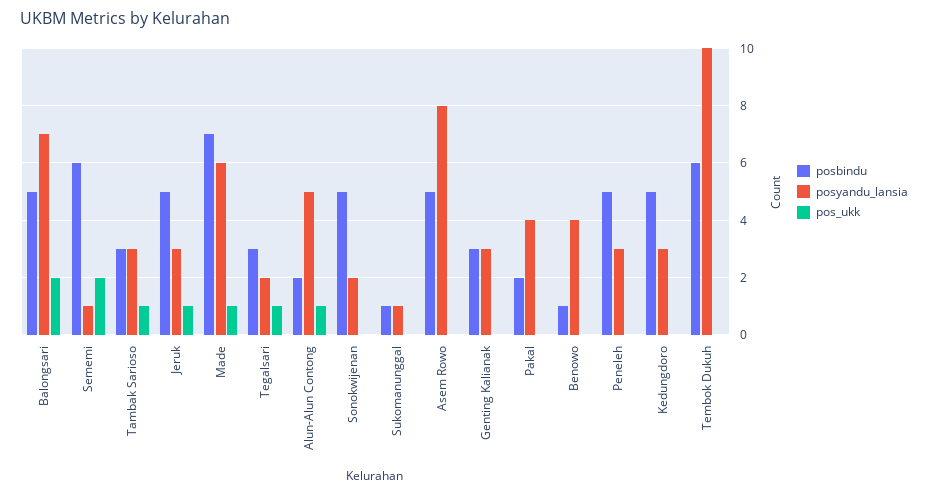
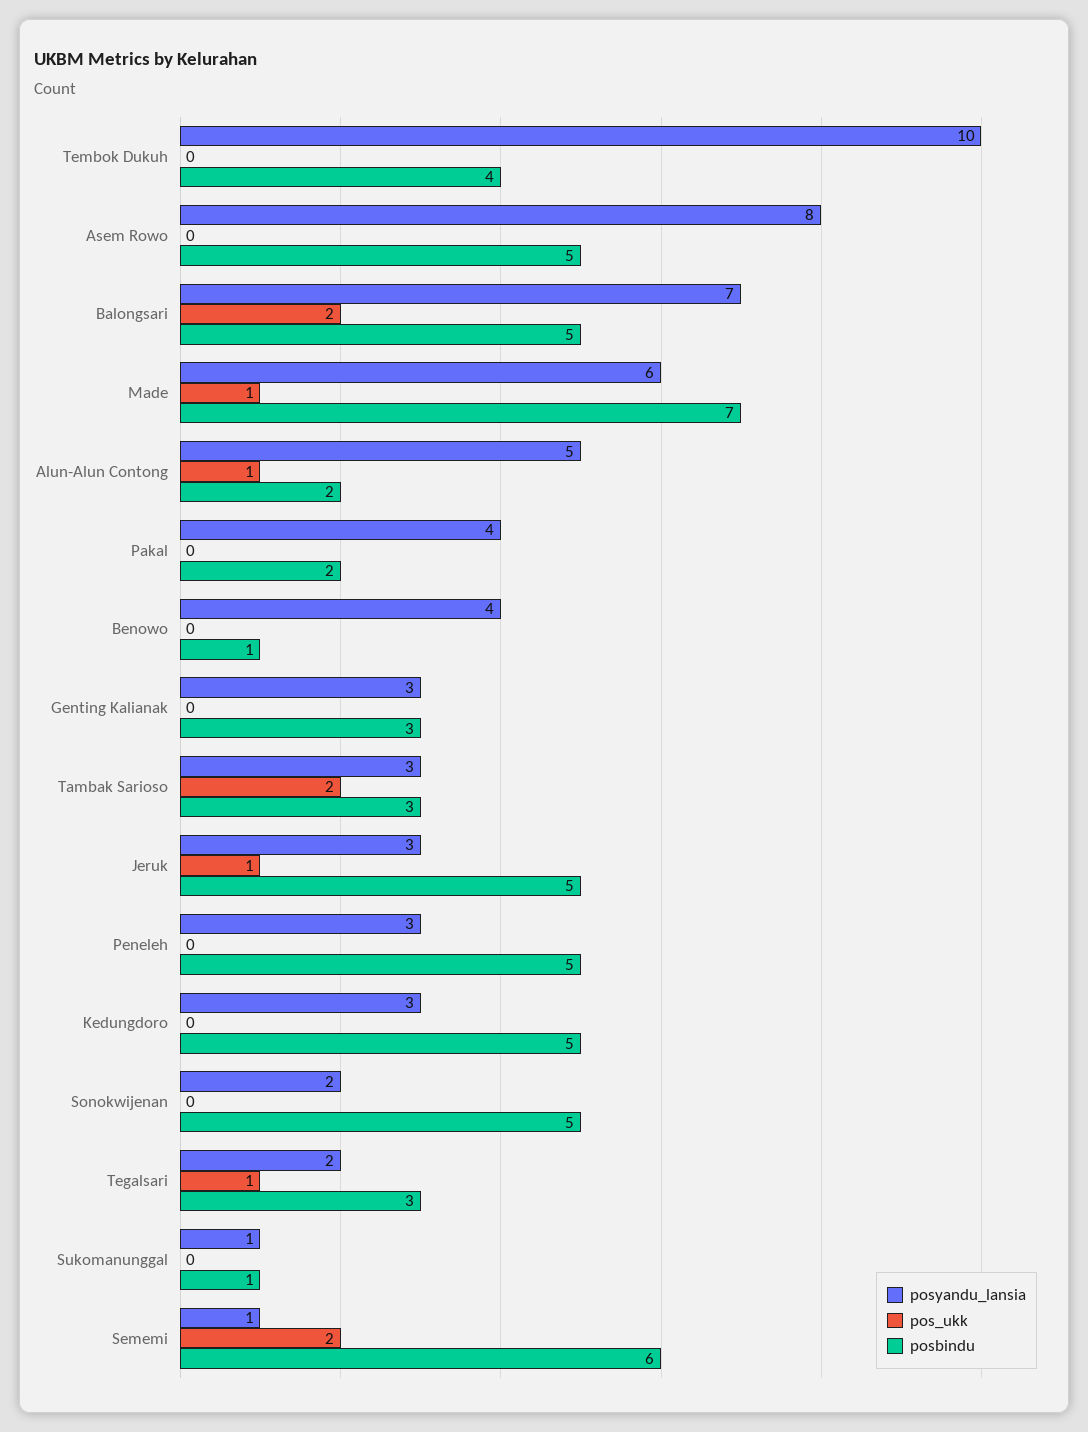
pos_ukk, Tambak Sarioso: 1 -> 2
posbindu, Tembok Dukuh: 6 -> 4

